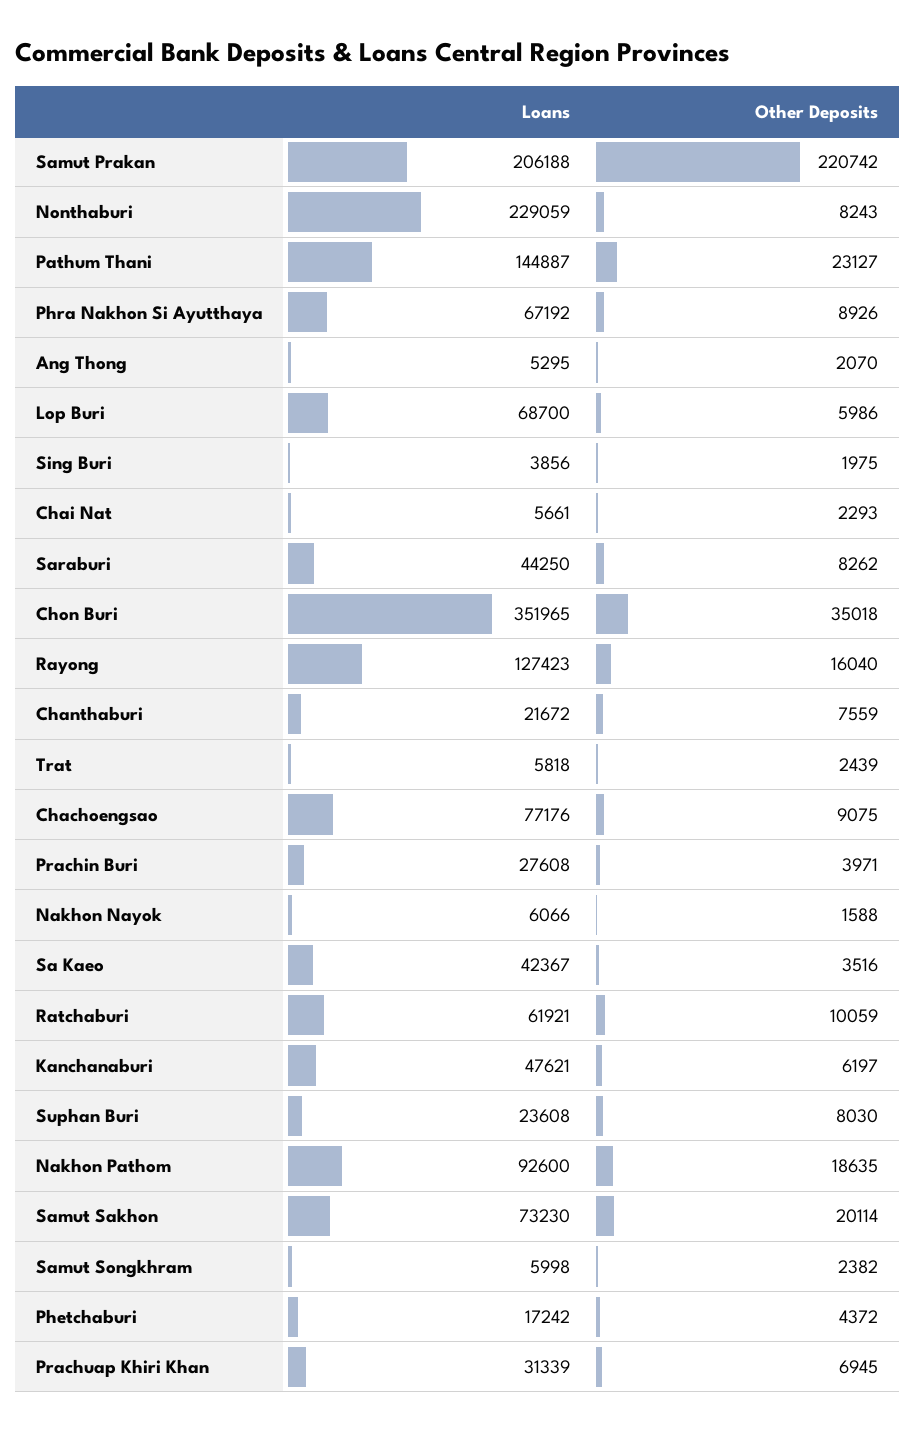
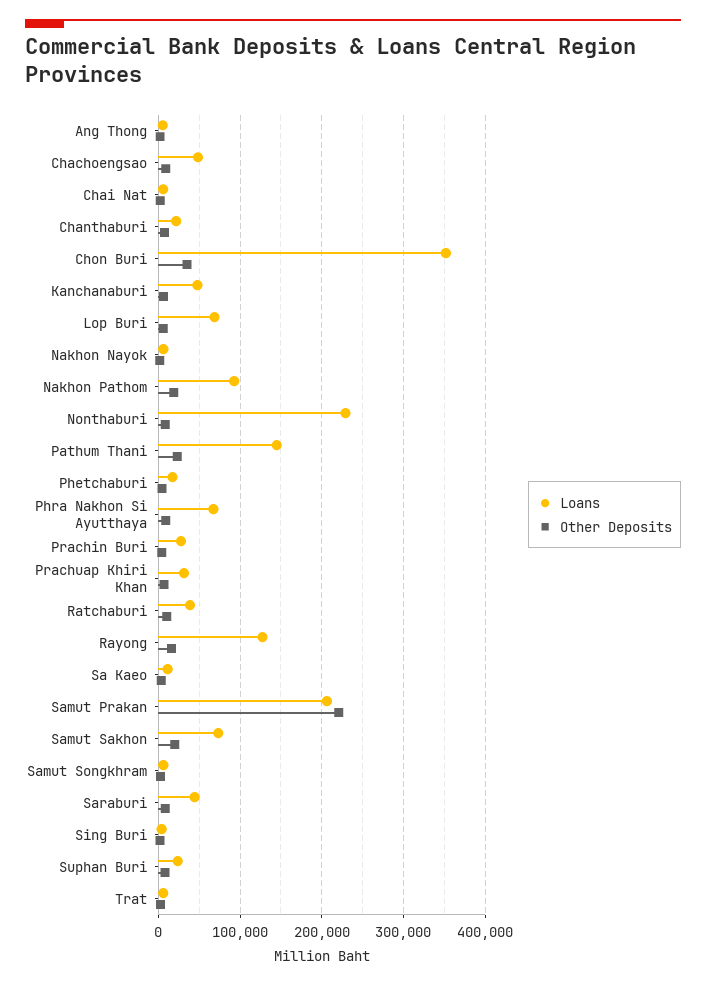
Loans, Chachoengsao: 77176 -> 50000
Loans, Sa Kaeo: 42367 -> 10000
Loans, Ratchaburi: 61921 -> 40000

